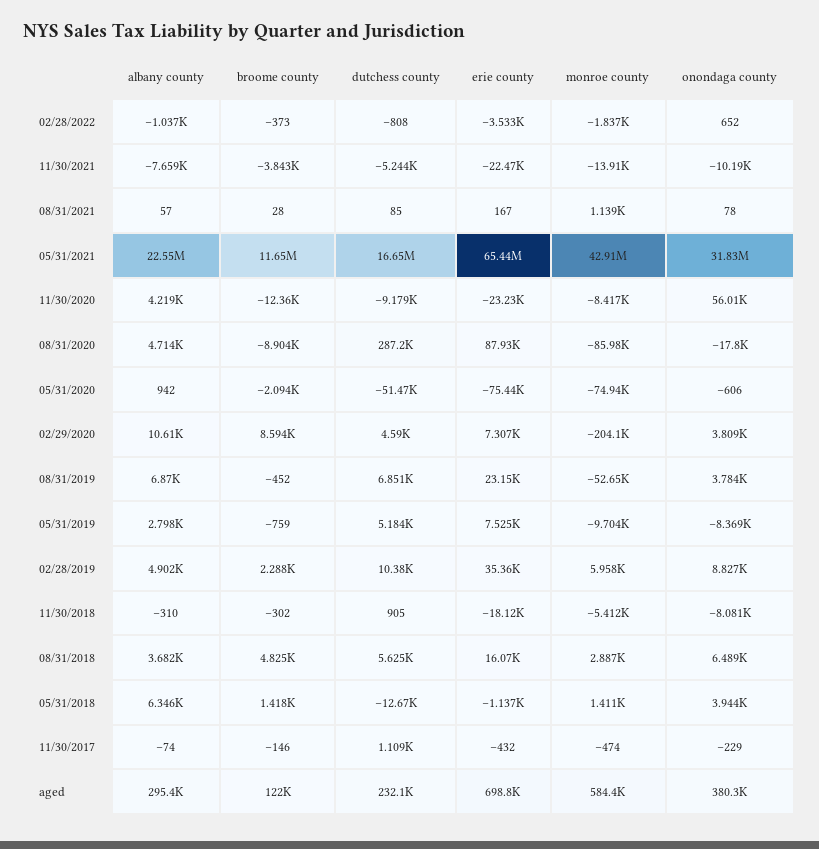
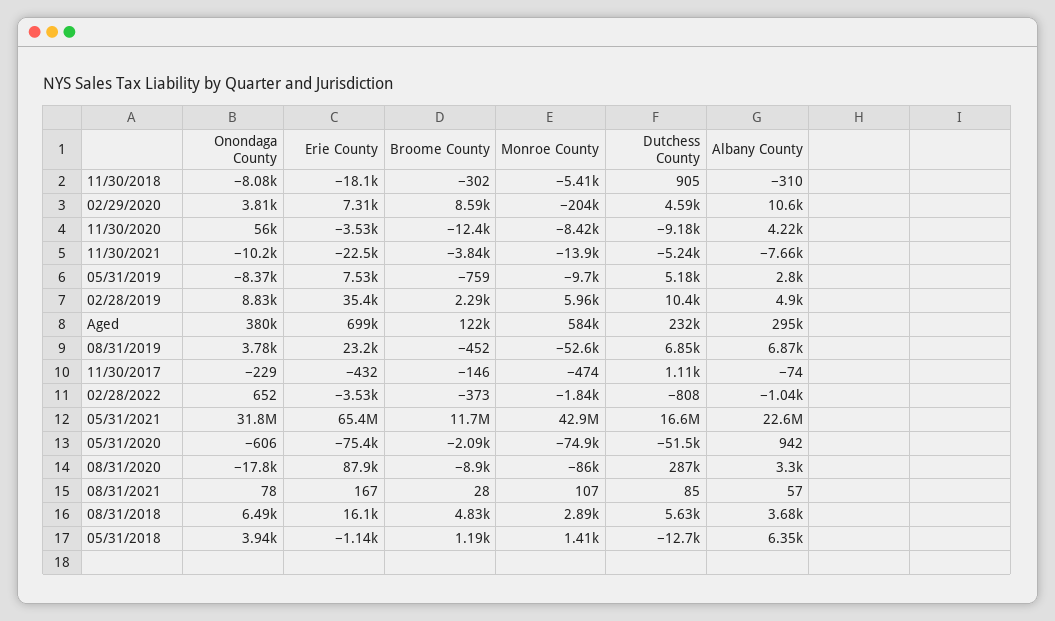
monroe county, 08/31/2021: 1139 -> 107
erie county, 11/30/2020: -23230 -> -3530
albany county, 08/31/2020: 4714 -> 3300
broome county, 05/31/2018: 1418 -> 1190

